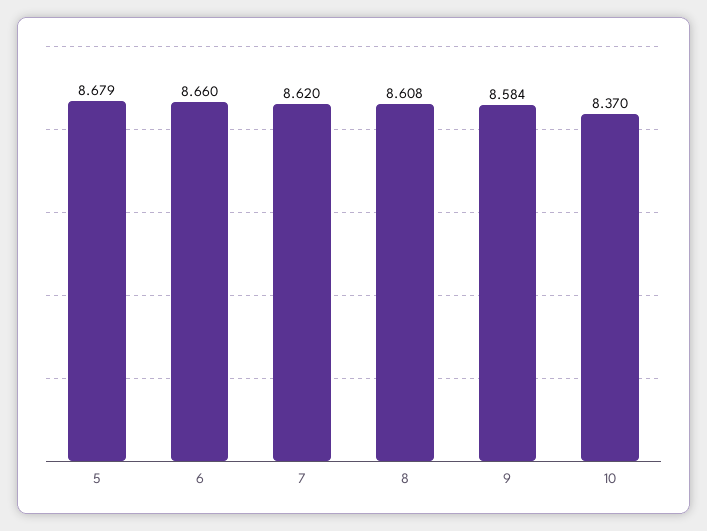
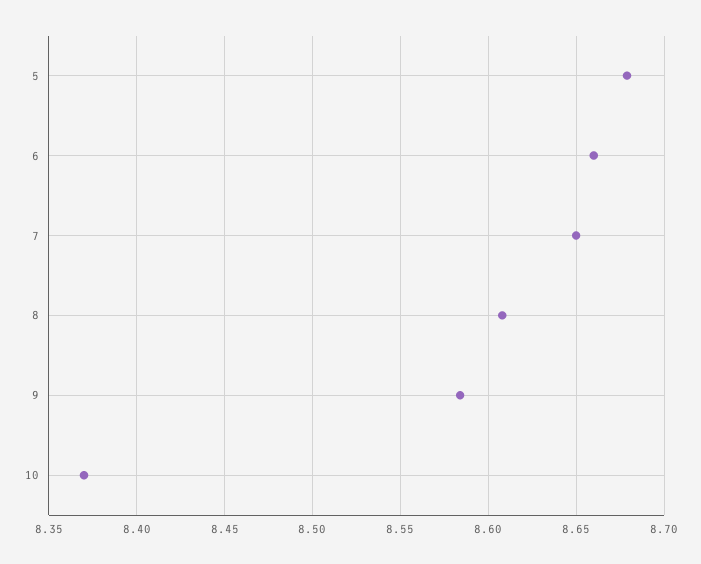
7: 8.62 -> 8.65

